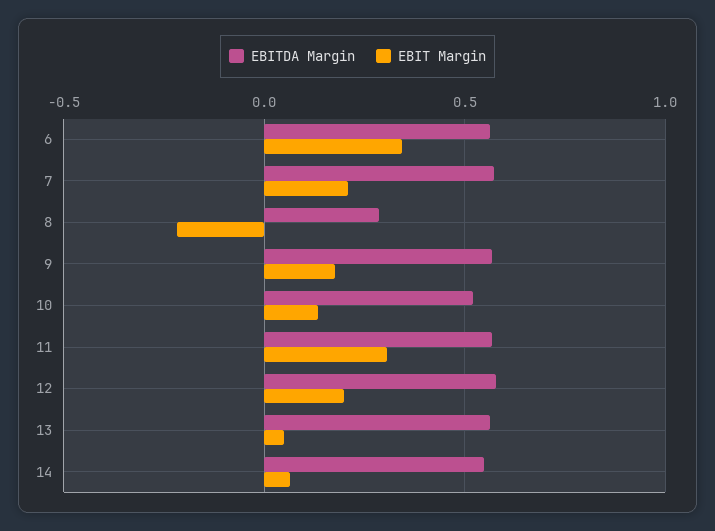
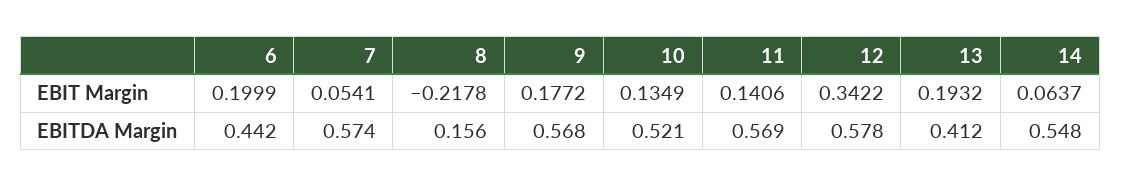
EBITDA Margin, 6: 0.55 -> 0.442
EBIT Margin, 6: 0.35 -> 0.1999
EBIT Margin, 7: 0.2 -> 0.0541
EBITDA Margin, 8: 0.3 -> 0.156
EBIT Margin, 11: 0.3 -> 0.1406
EBIT Margin, 12: 0.2 -> 0.3422
EBITDA Margin, 13: 0.55 -> 0.412
EBIT Margin, 13: 0.05 -> 0.1932

